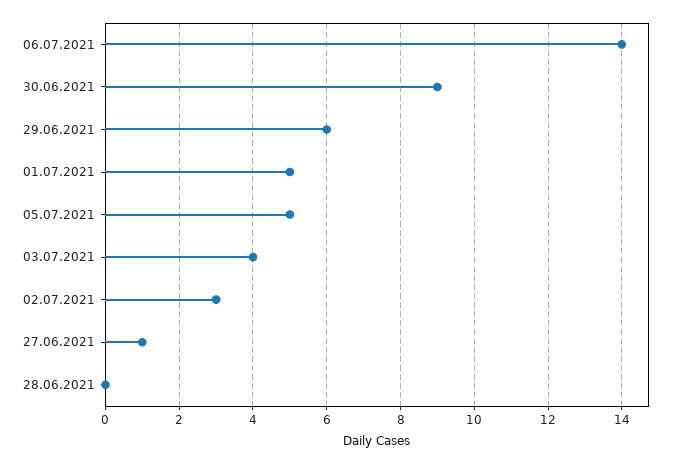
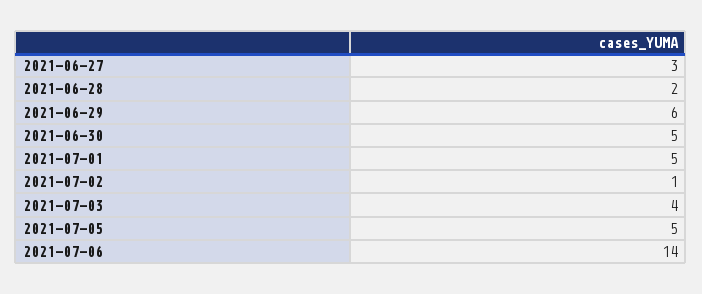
30.06.2021: 9 -> 5
02.07.2021: 3 -> 1
27.06.2021: 1 -> 3
28.06.2021: 0 -> 2

